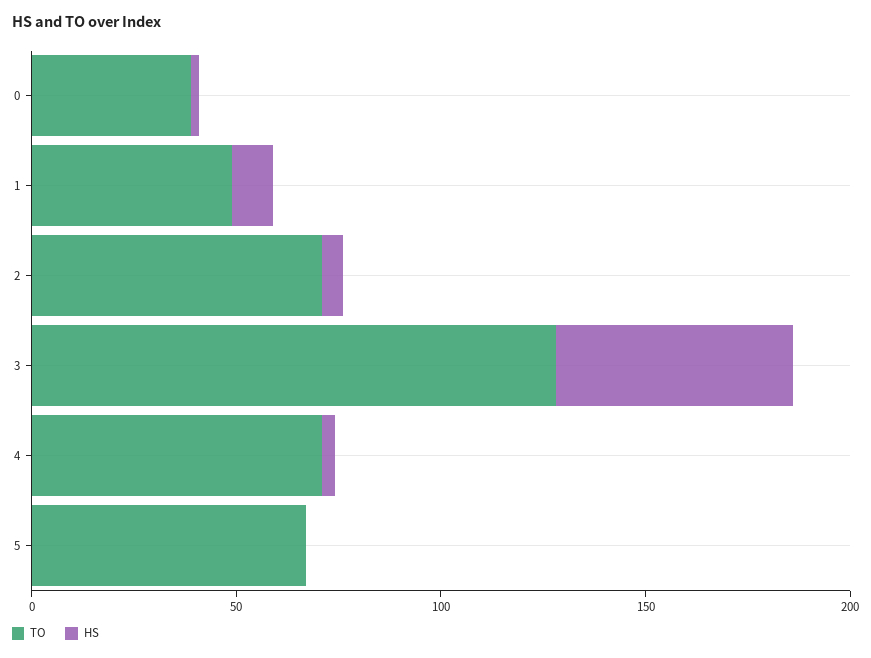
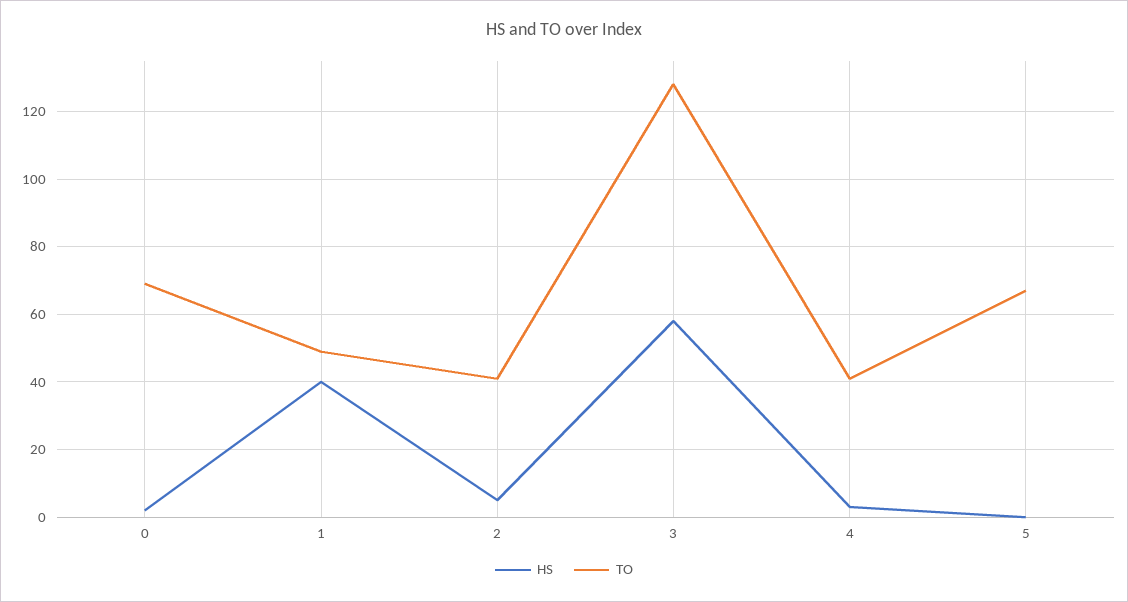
TO, 0: 40 -> 70
HS, 1: 10 -> 40
TO, 2: 70 -> 40
TO, 4: 70 -> 40

